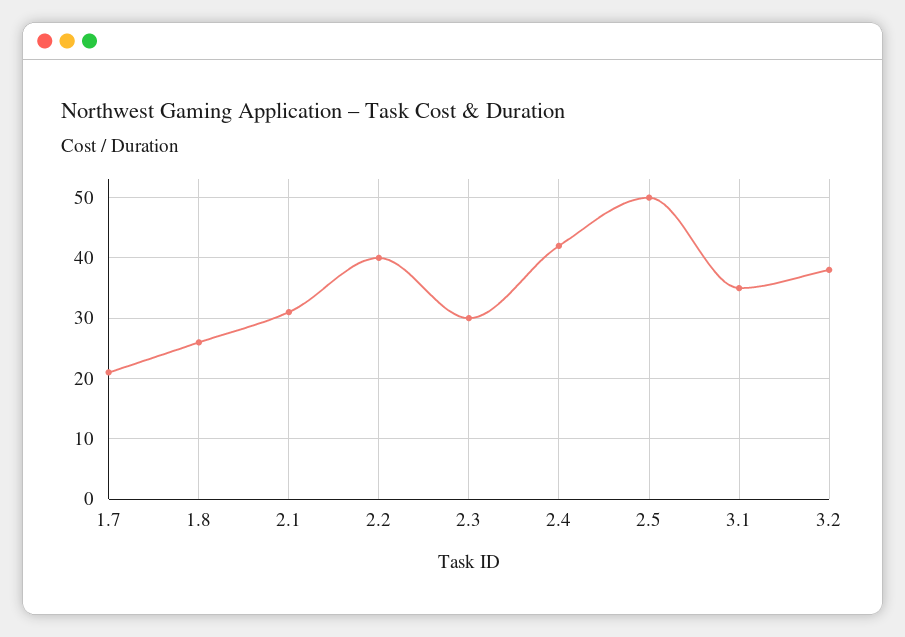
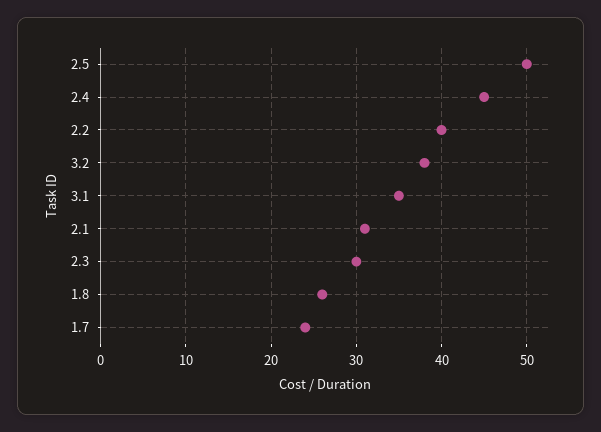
1.7: 21 -> 24
2.4: 42 -> 45

